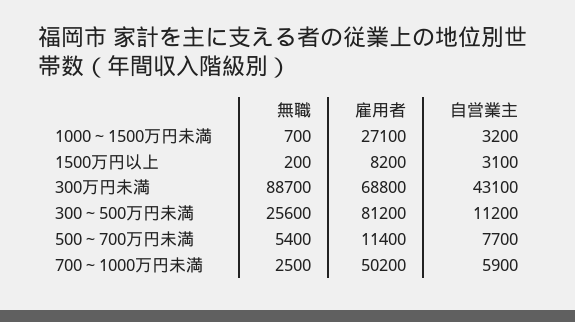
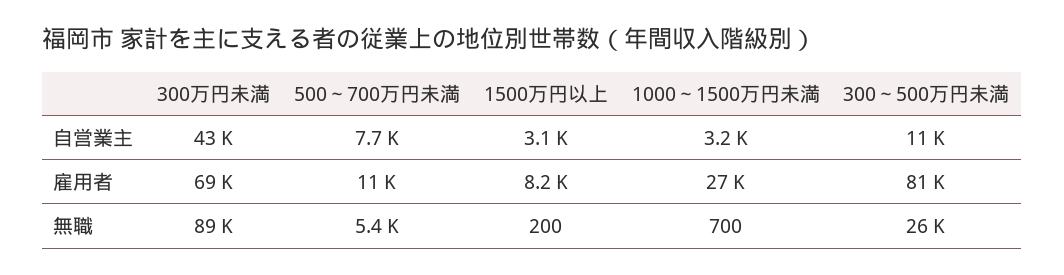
無職, 700～1000万円未満: 2500 -> none
雇用者, 700～1000万円未満: 50200 -> none
自営業主, 700～1000万円未満: 5900 -> none

